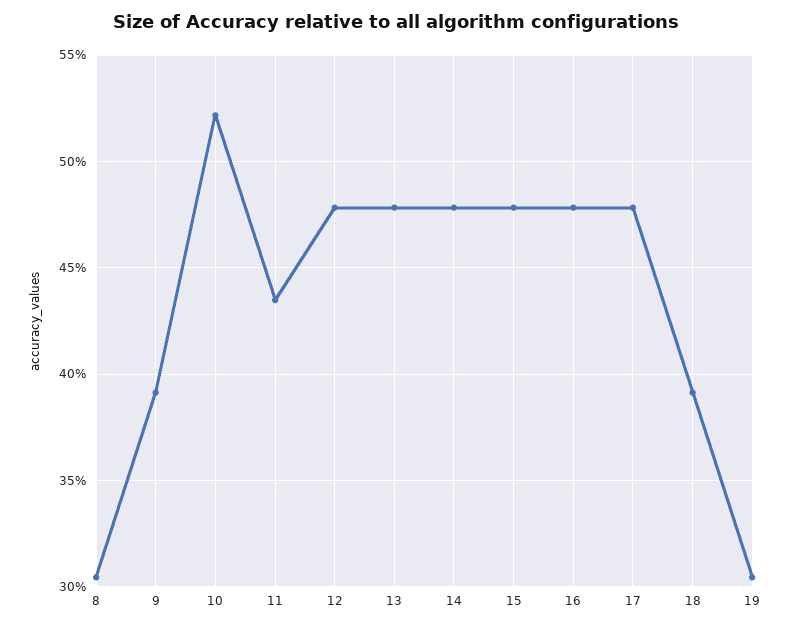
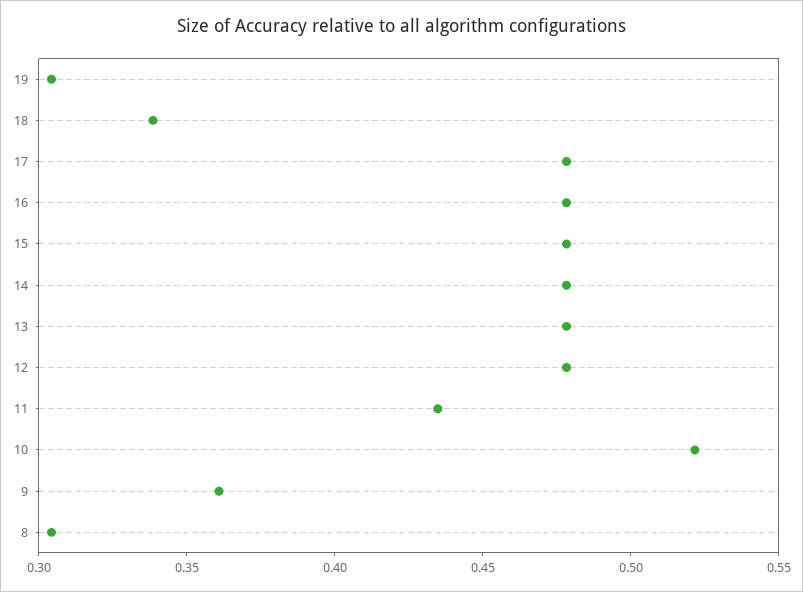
9: 0.39 -> 0.36
18: 0.39 -> 0.34

